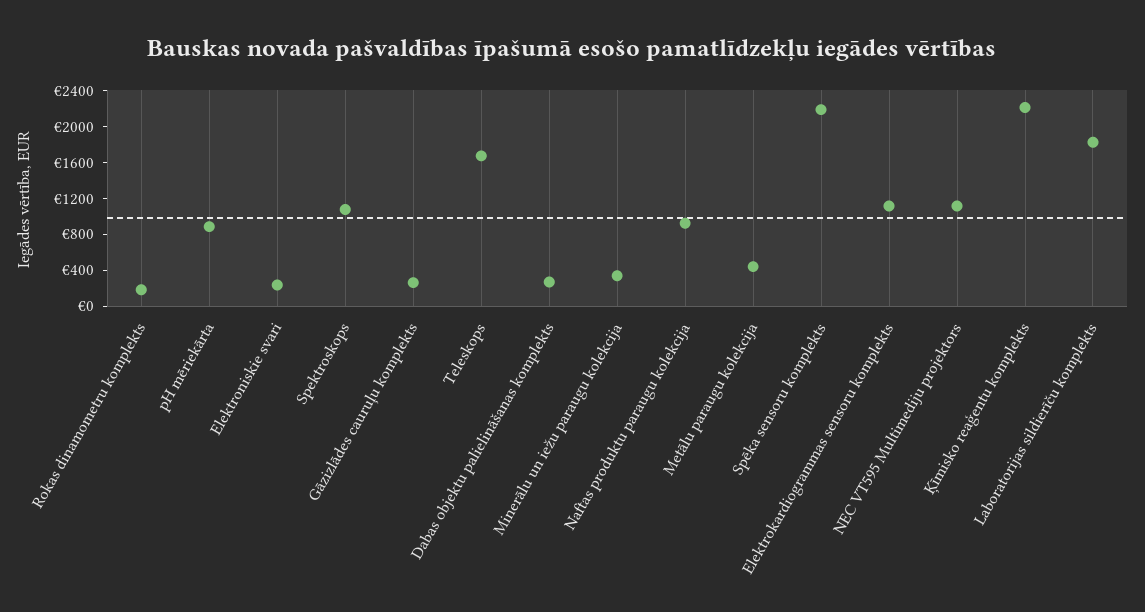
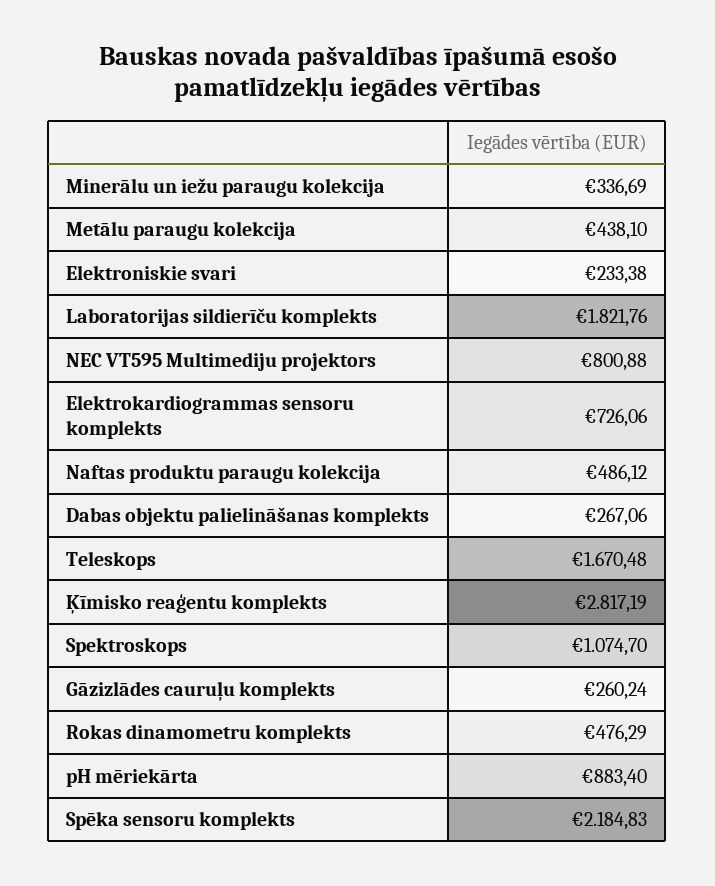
Rokas dinamometru komplekts: 200 -> 476.29
Naftas produktu paraugu kolekcija: 900 -> 486.12
Elektrokardiogrammas sensoru komplekts: 1100 -> 726.06
NEC VT595 Multimediju projektors: 1100 -> 800.88
Ķīmisko reaģentu komplekts: 2200 -> 2817.19

